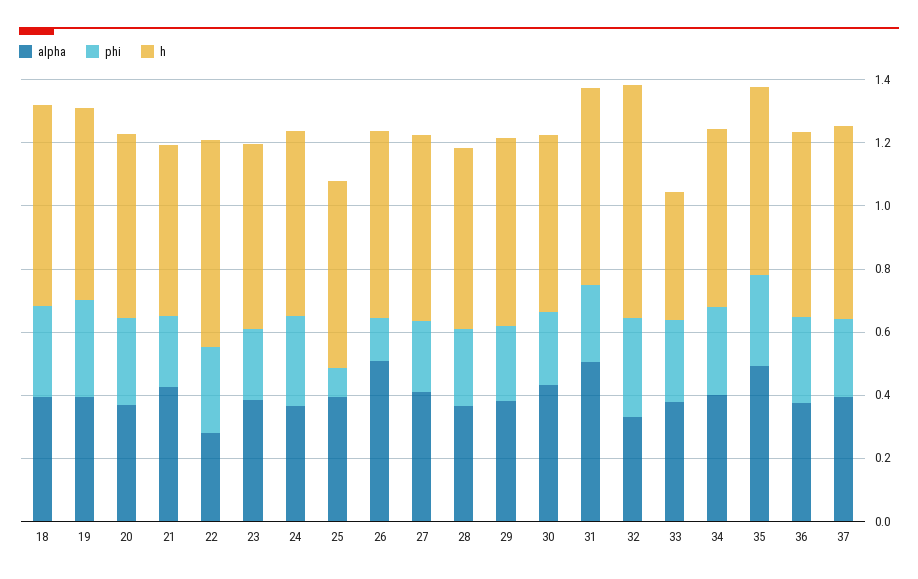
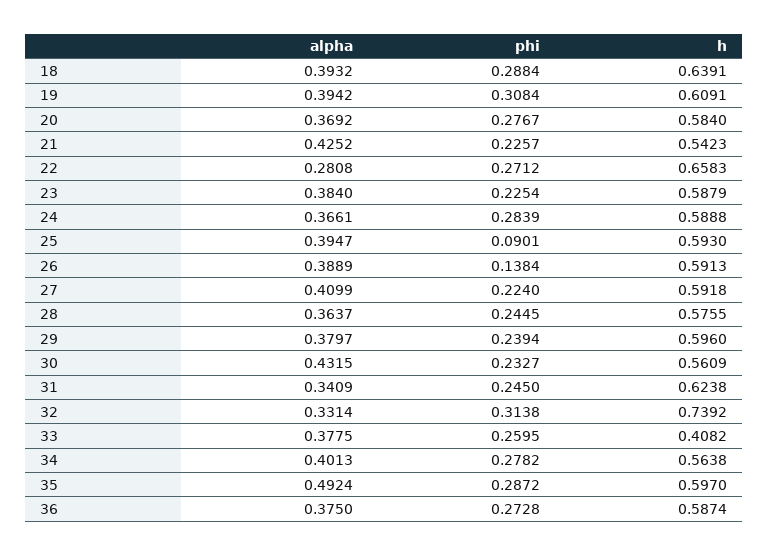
alpha, 26: 0.5 -> 0.3889
alpha, 31: 0.5 -> 0.3409
alpha, 37: 0.4 -> none
phi, 37: 0.25 -> none
h, 37: 0.6 -> none

